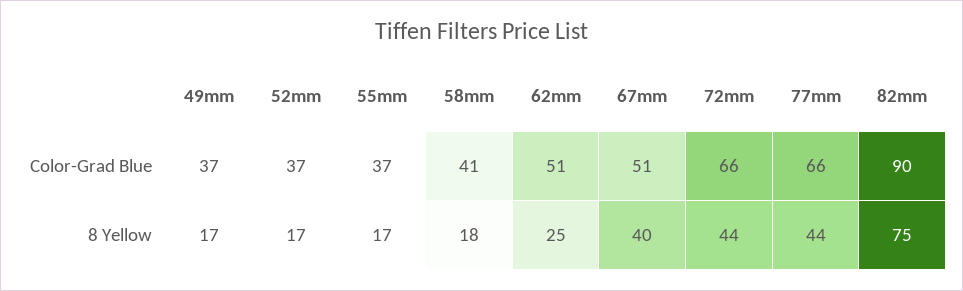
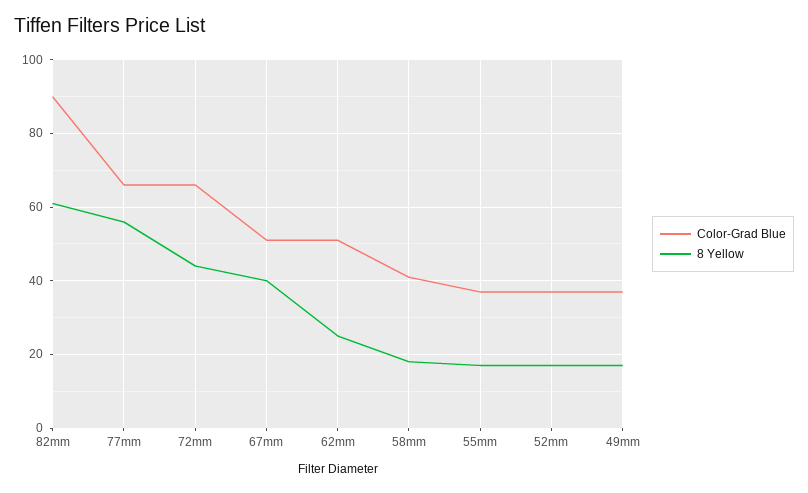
8 Yellow, 77mm: 44 -> 55
8 Yellow, 82mm: 75 -> 60

